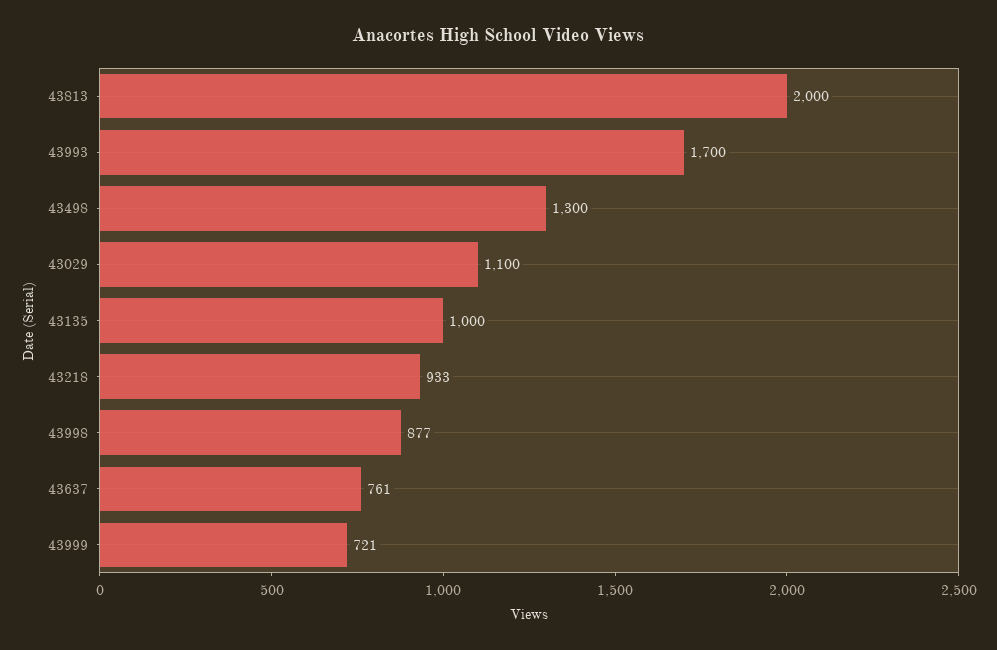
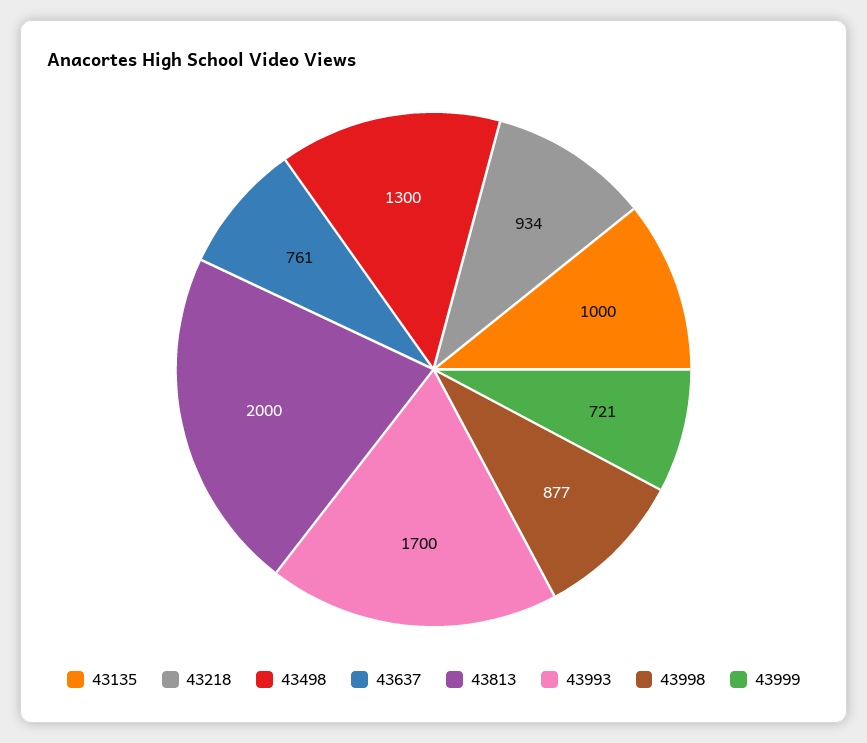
43029: 1100 -> none
43218: 933 -> 934

